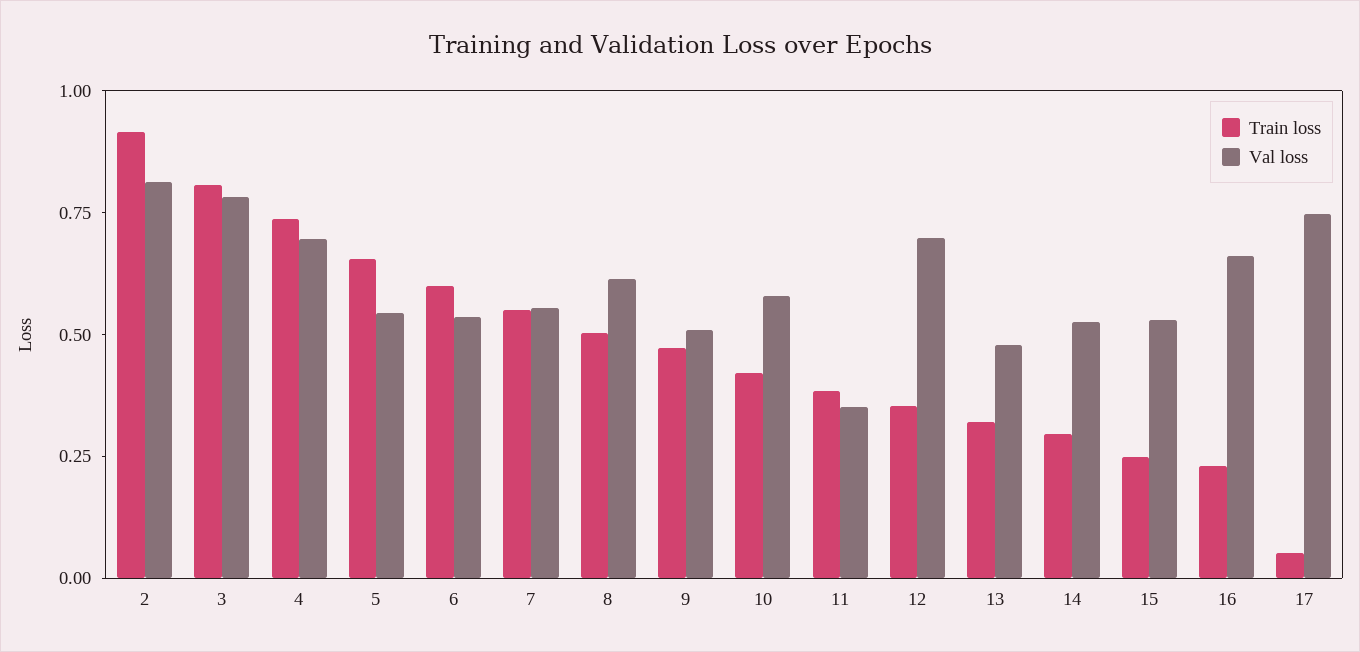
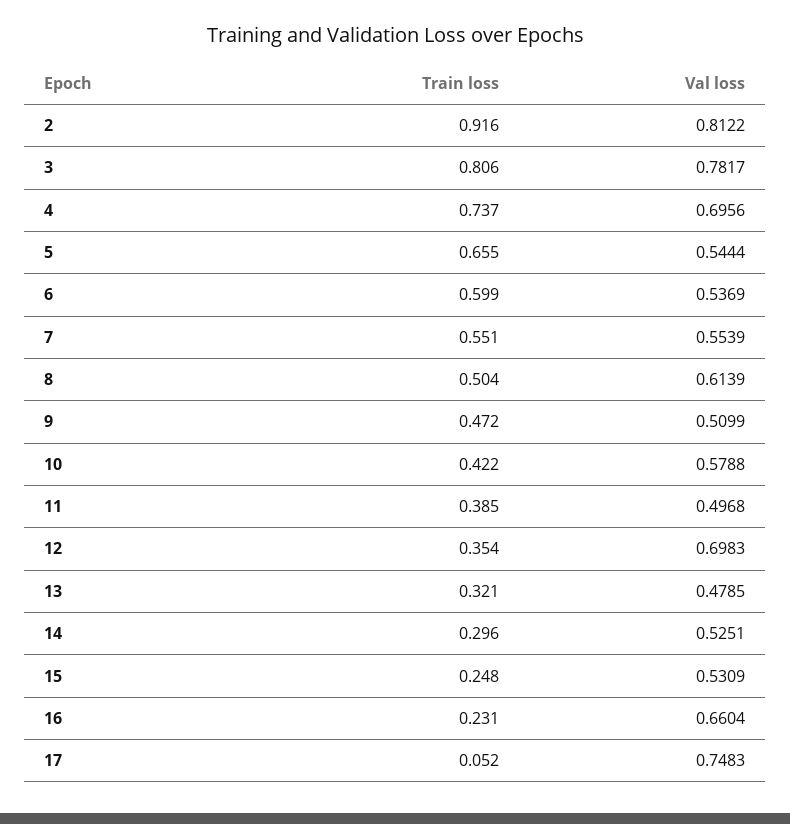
Val loss, 11: 0.35 -> 0.4968

